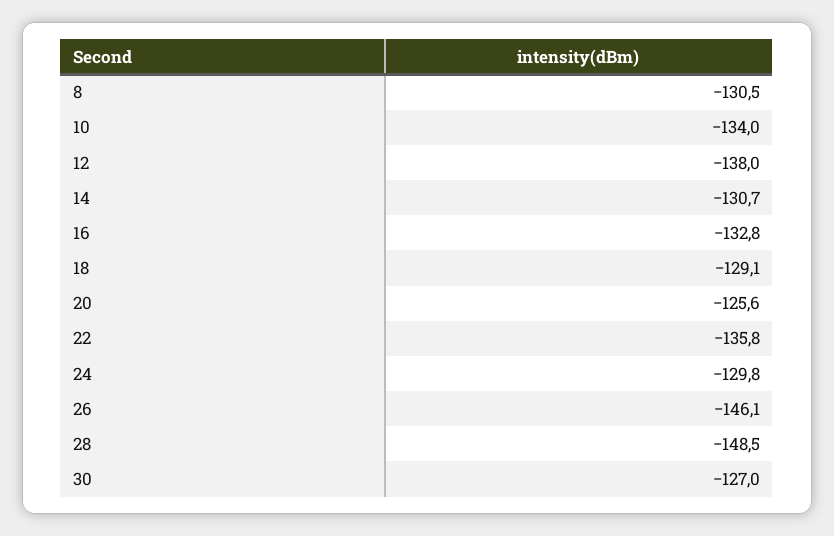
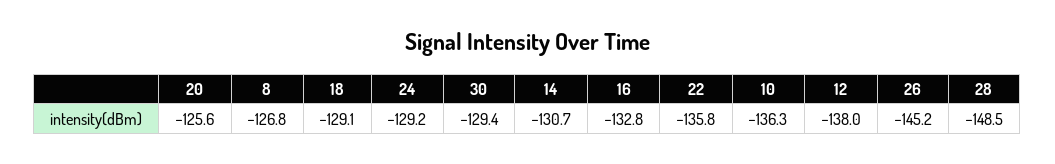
8: -130.5 -> -126.8
10: -134 -> -136.3
24: -129.8 -> -129.2
26: -146.1 -> -145.2
30: -127 -> -129.4

